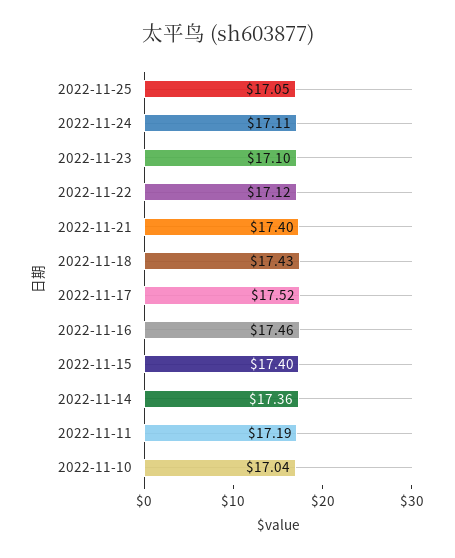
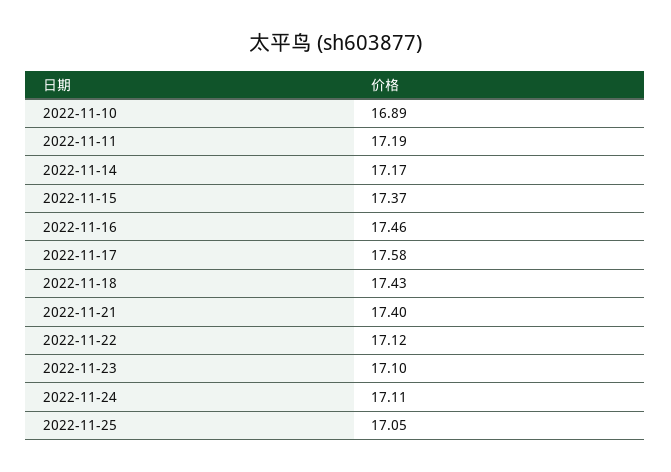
2022-11-17: 17.52 -> 17.58
2022-11-15: 17.4 -> 17.37
2022-11-14: 17.36 -> 17.17
2022-11-10: 17.04 -> 16.89

